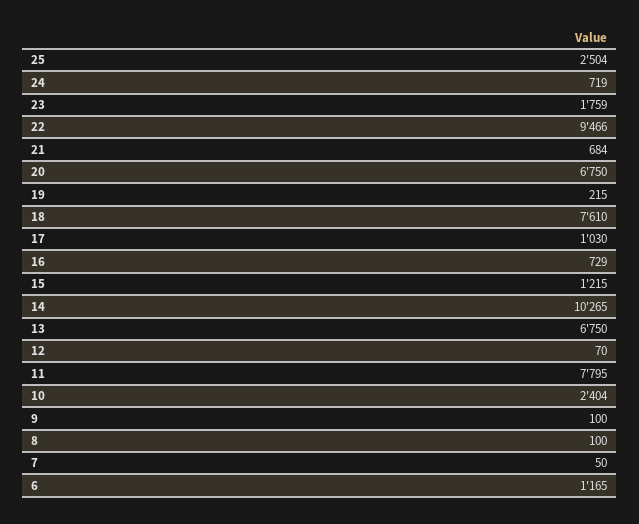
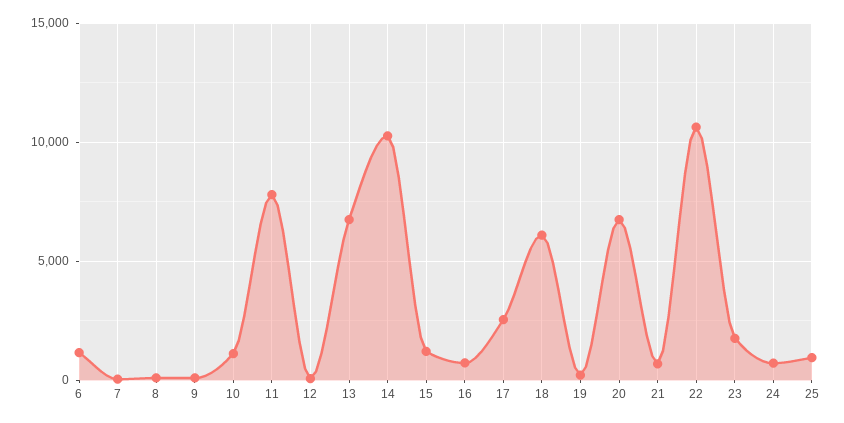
25: 2504 -> 1000
22: 9466 -> 10500
18: 7610 -> 6000
17: 1030 -> 2500
10: 2404 -> 1000

